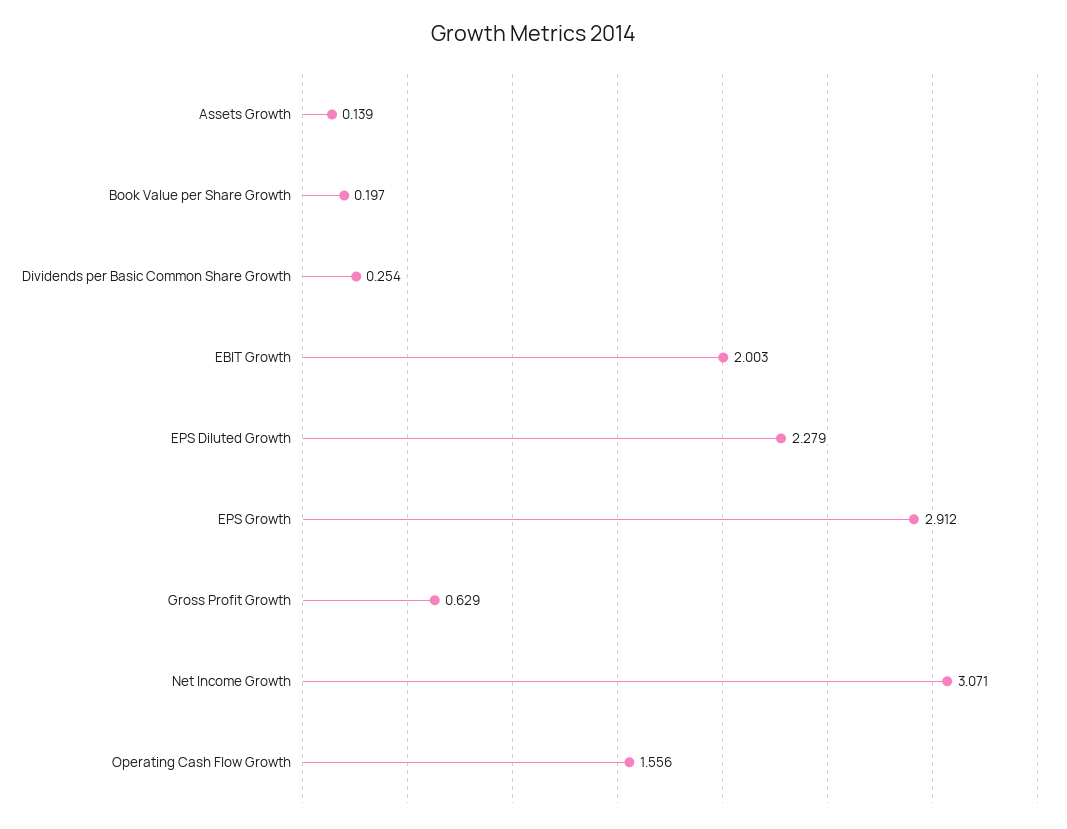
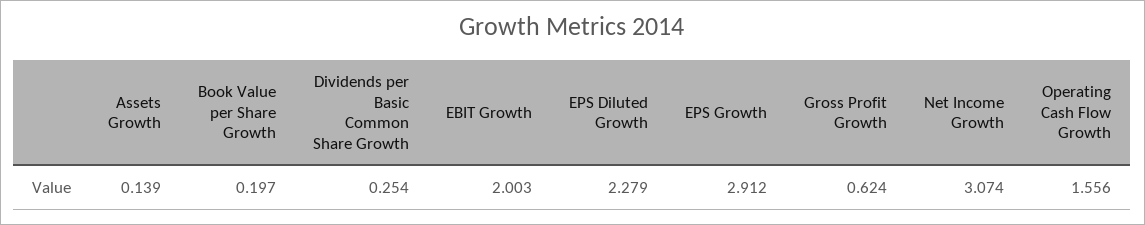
Gross Profit Growth: 0.629 -> 0.624
Net Income Growth: 3.071 -> 3.074

